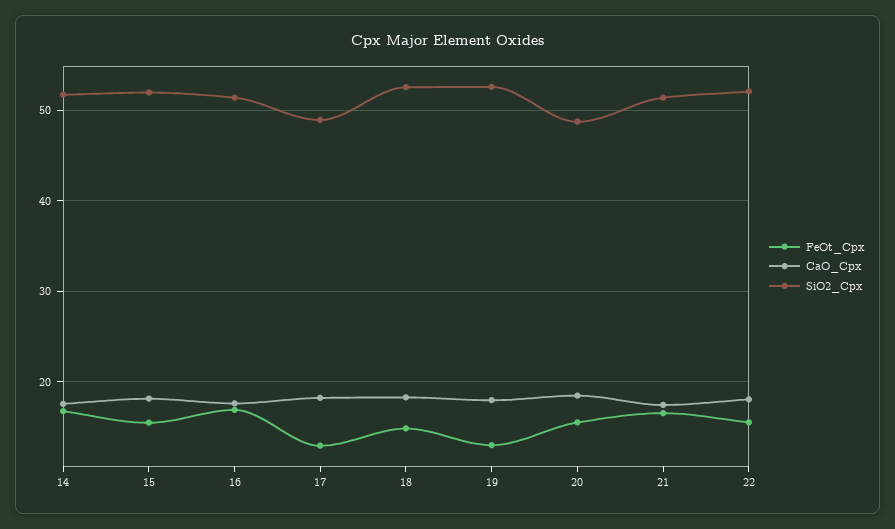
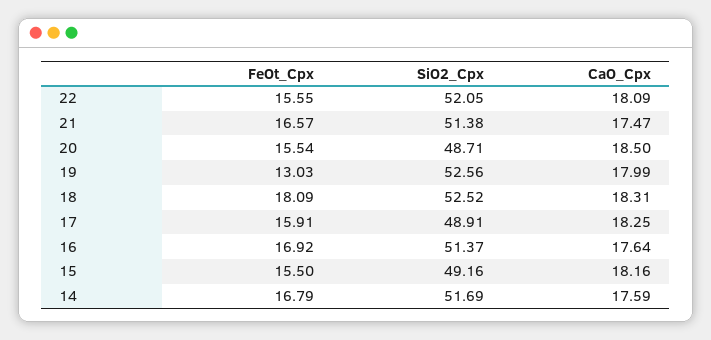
SiO2_Cpx, 15: 52 -> 49.16
FeOt_Cpx, 17: 13 -> 15.91
FeOt_Cpx, 18: 15 -> 18.09

